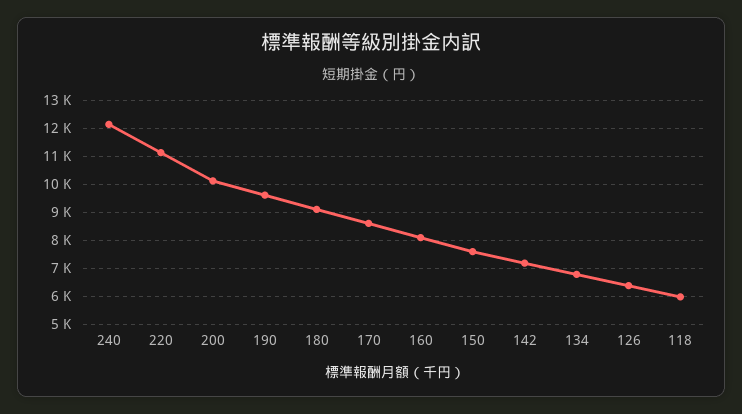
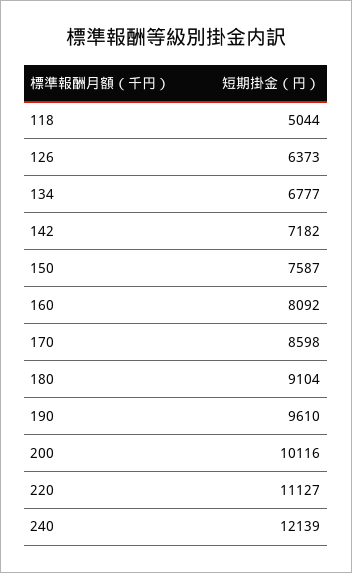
118: 6000 -> 5044

